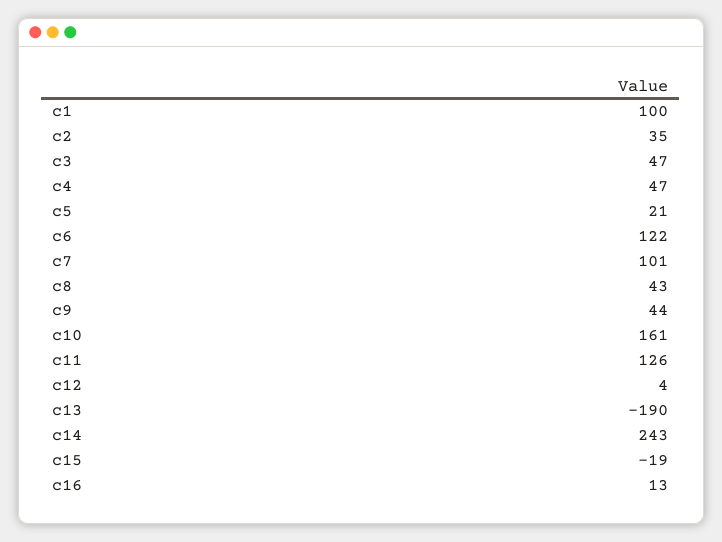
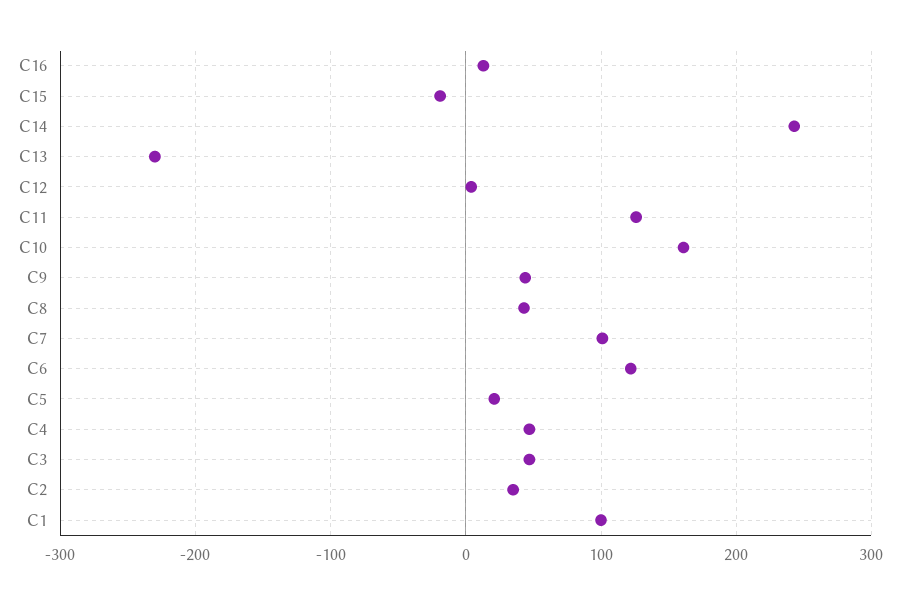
c13: -190 -> -230

